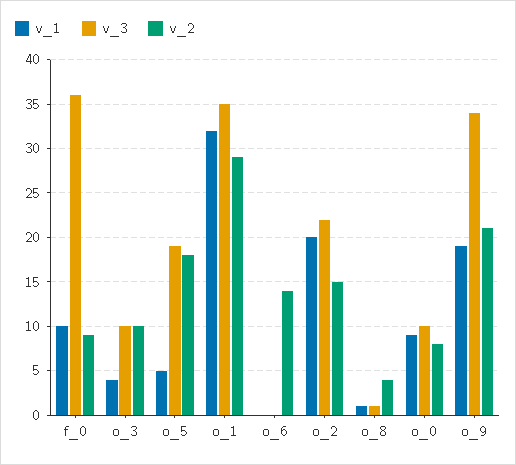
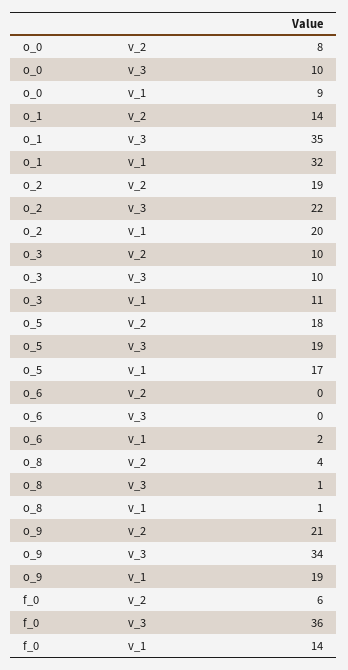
v_1, f_0: 10 -> 14
v_2, f_0: 9 -> 6
v_1, o_3: 4 -> 11
v_1, o_5: 5 -> 17
v_2, o_1: 29 -> 14
v_1, o_6: 0 -> 2
v_2, o_6: 14 -> 0
v_2, o_2: 15 -> 19

